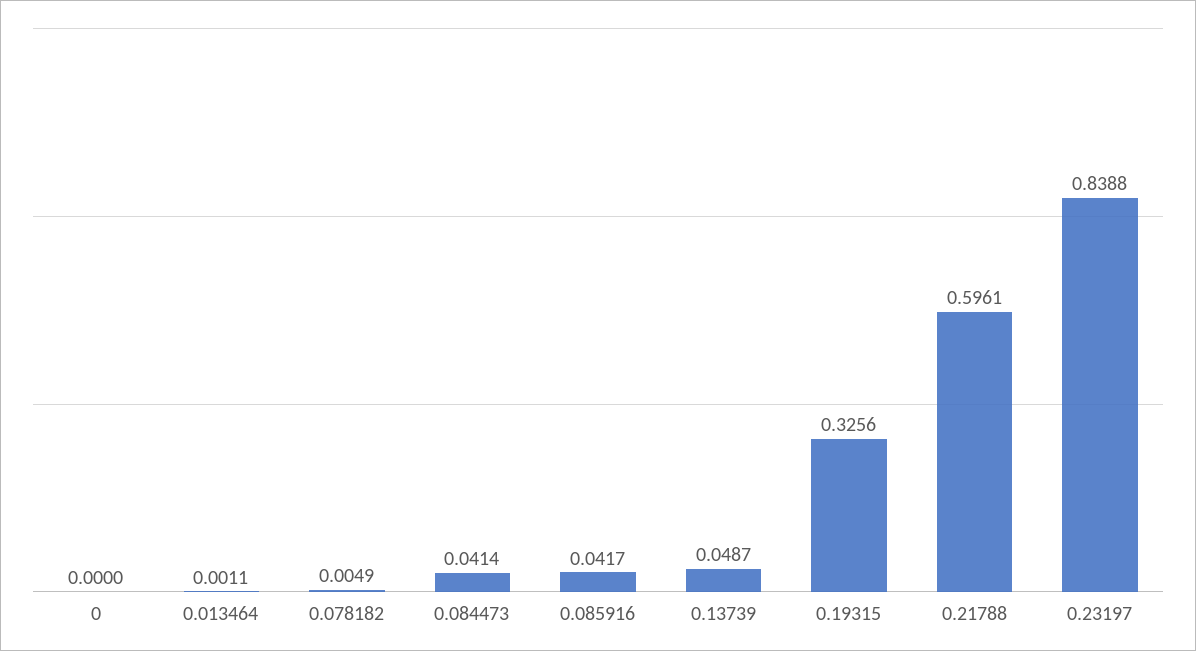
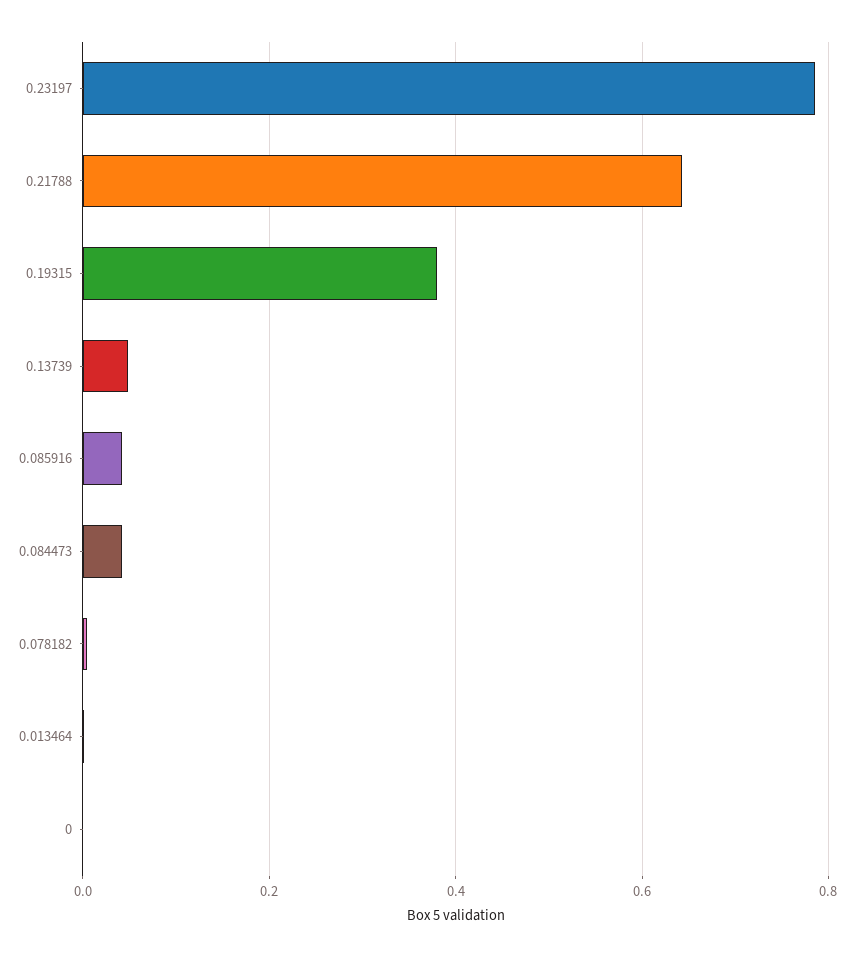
0.19315: 0.3256 -> 0.38
0.21788: 0.5961 -> 0.64
0.23197: 0.8388 -> 0.78

